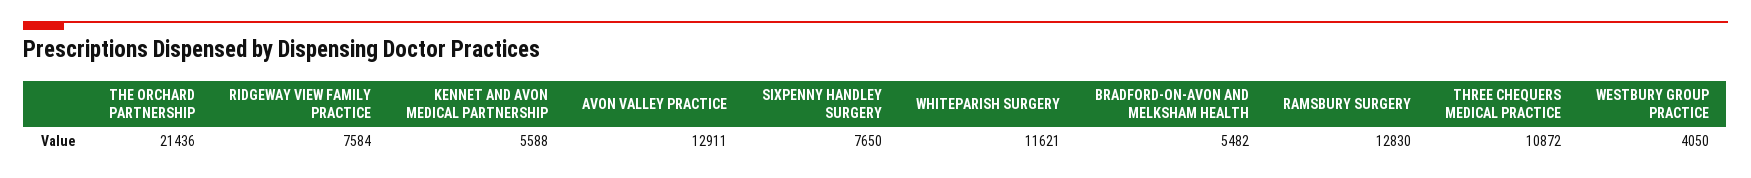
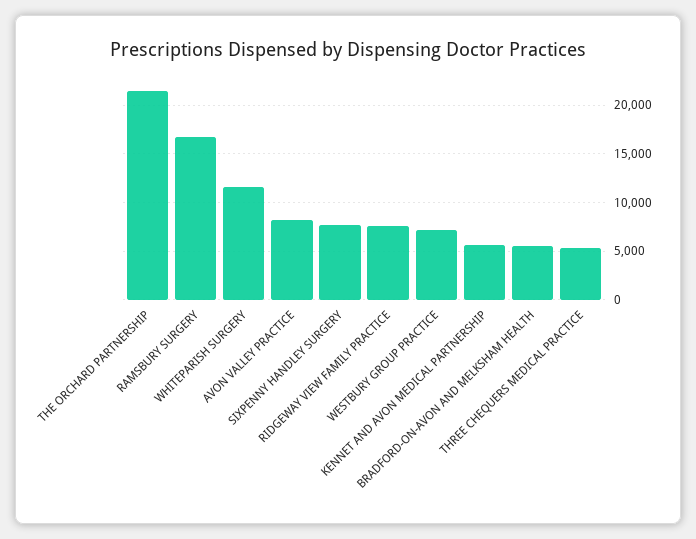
AVON VALLEY PRACTICE: 12911 -> 8000
RAMSBURY SURGERY: 12830 -> 17000
THREE CHEQUERS MEDICAL PRACTICE: 10872 -> 5000
WESTBURY GROUP PRACTICE: 4050 -> 7000

